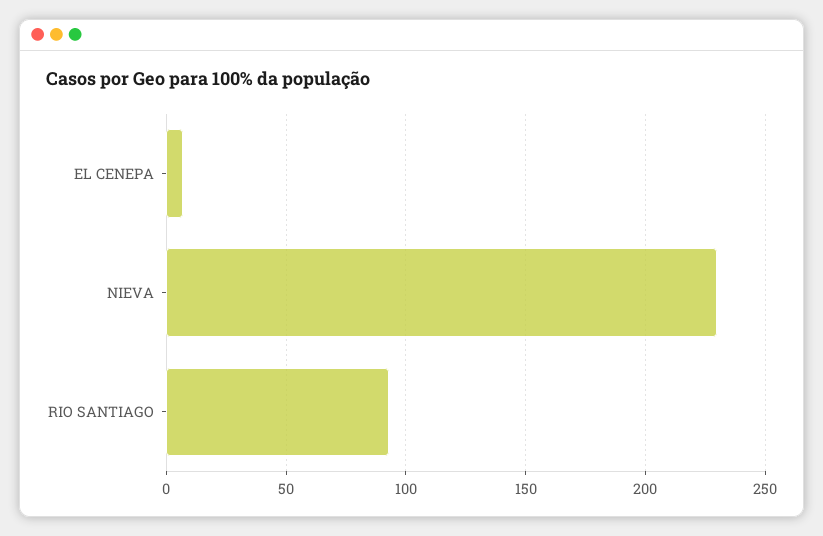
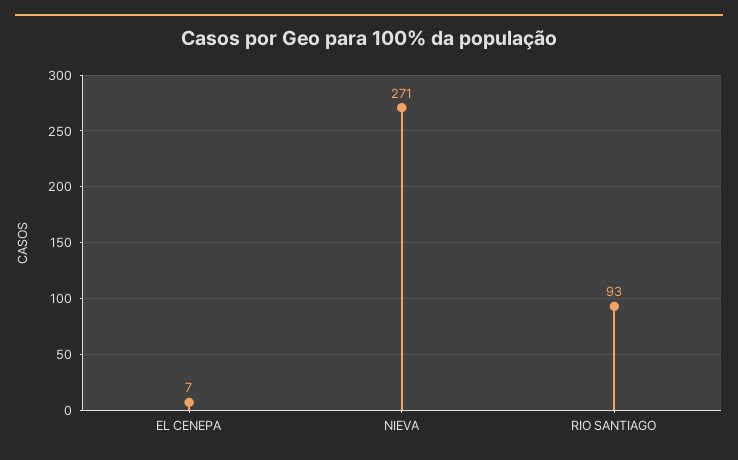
NIEVA: 230 -> 271

